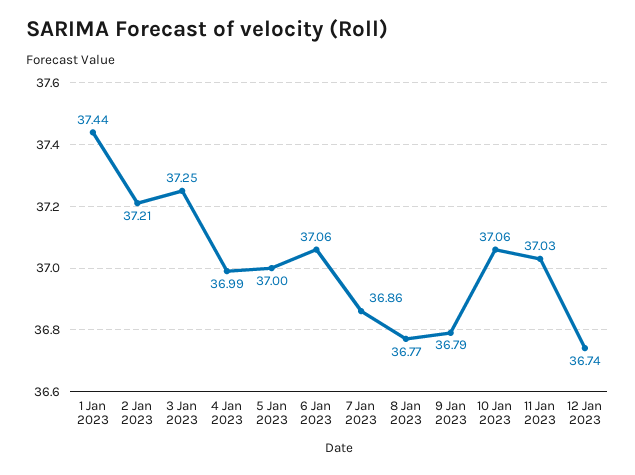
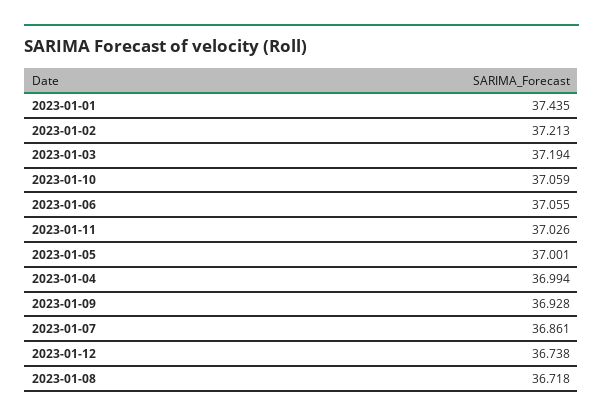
3 Jan 2023: 37.25 -> 37.194
8 Jan 2023: 36.77 -> 36.718
9 Jan 2023: 36.79 -> 36.928

